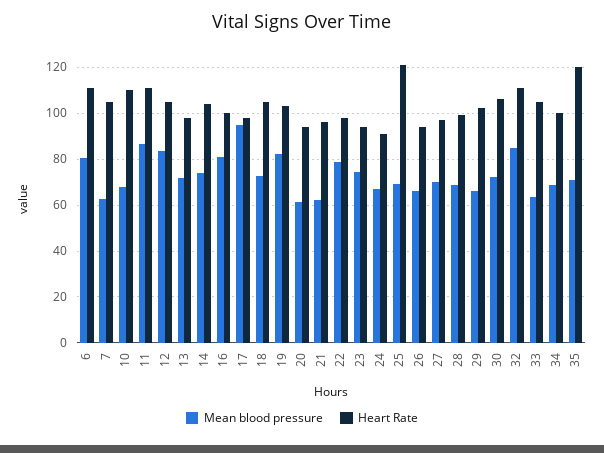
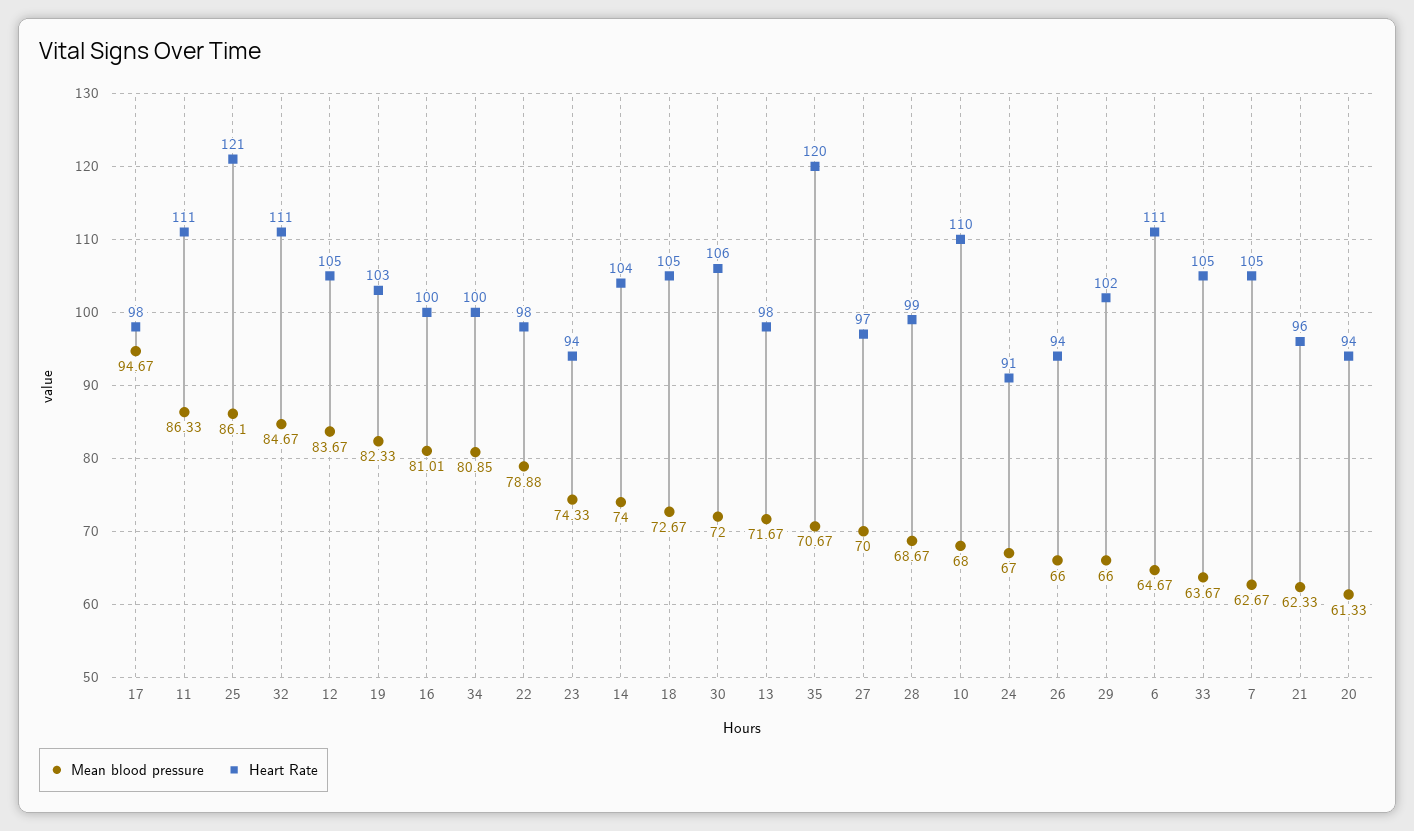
Mean blood pressure, 6: 80 -> 64.67
Mean blood pressure, 25: 70 -> 86.1
Mean blood pressure, 34: 70 -> 80.85

